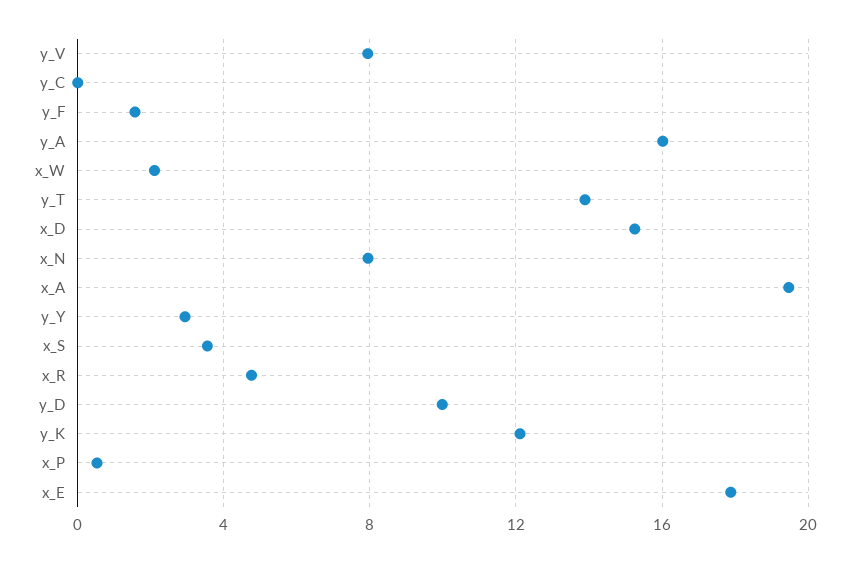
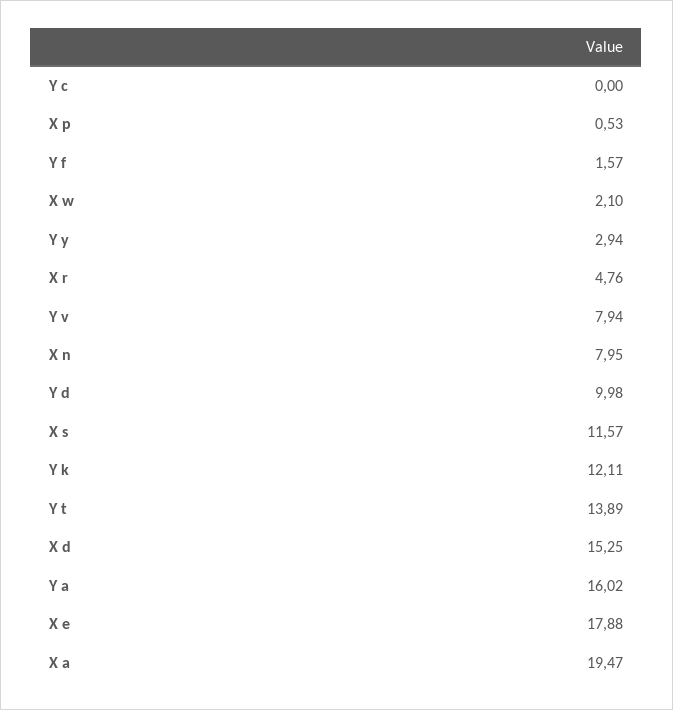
x_S: 3.5 -> 11.57

